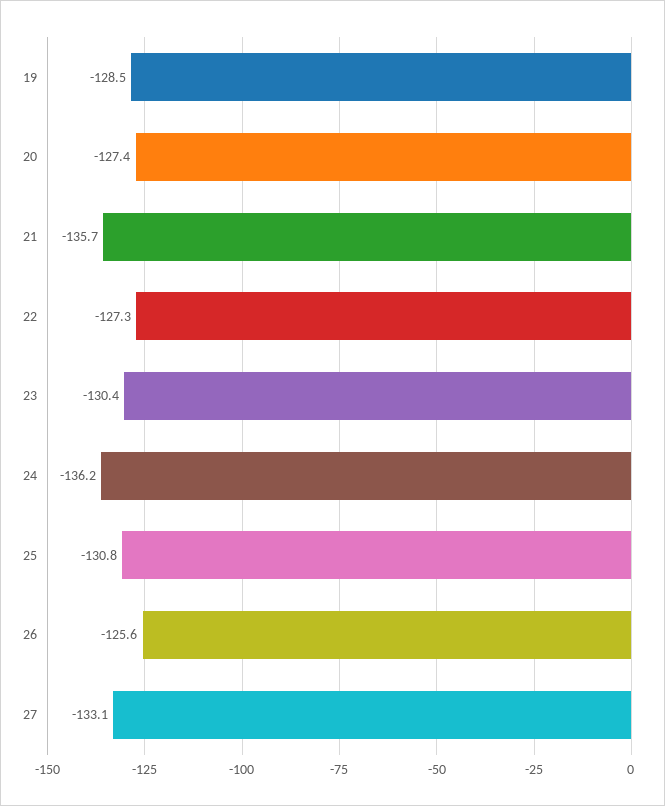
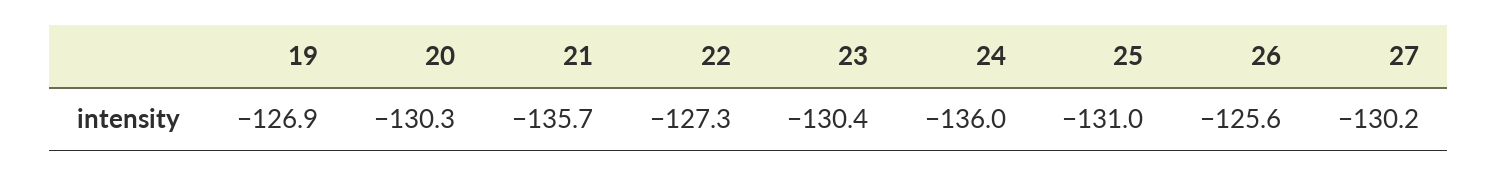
19: -128.5 -> -126.9
20: -127.4 -> -130.3
24: -136.2 -> -136
25: -130.8 -> -131
27: -133.1 -> -130.2

